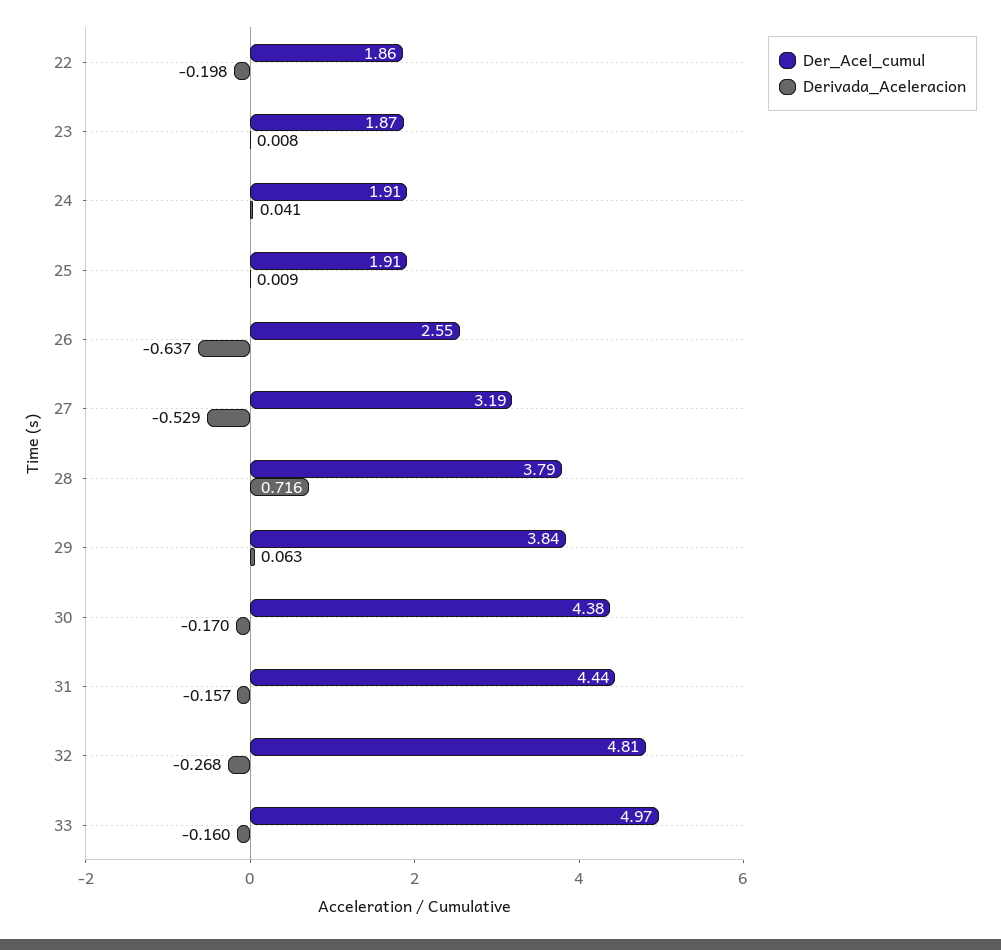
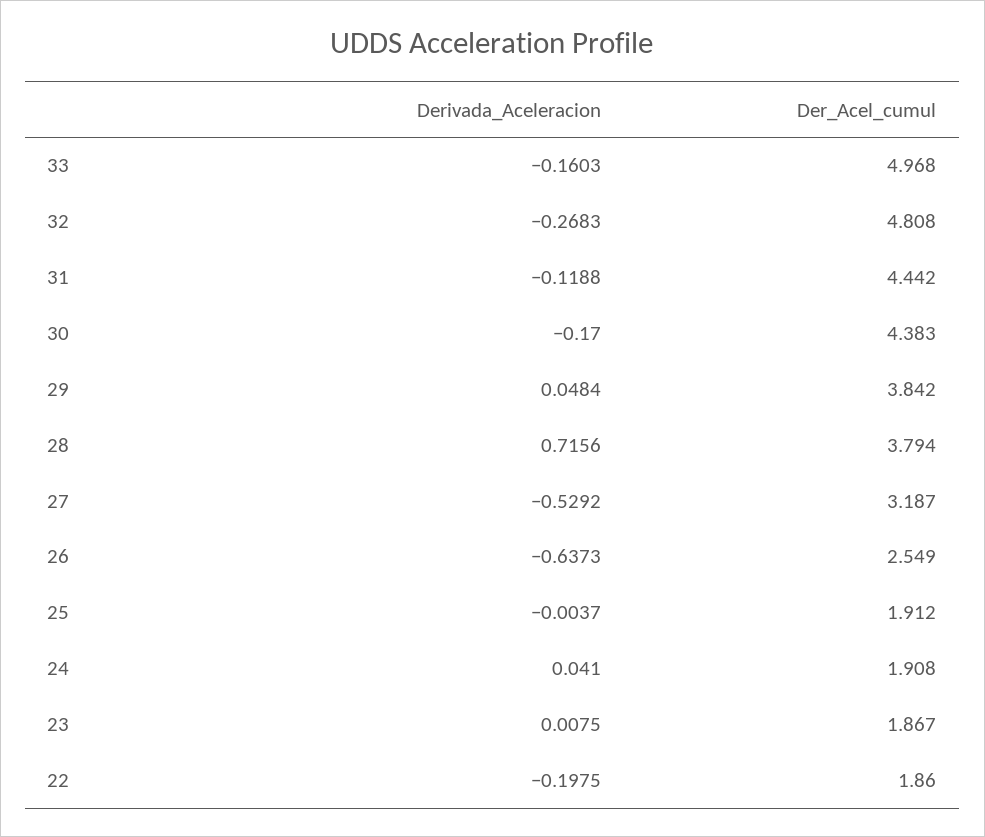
Derivada_Aceleracion, 25: 0.009 -> -0.0037
Derivada_Aceleracion, 29: 0.063 -> 0.0484
Derivada_Aceleracion, 31: -0.157 -> -0.1188

